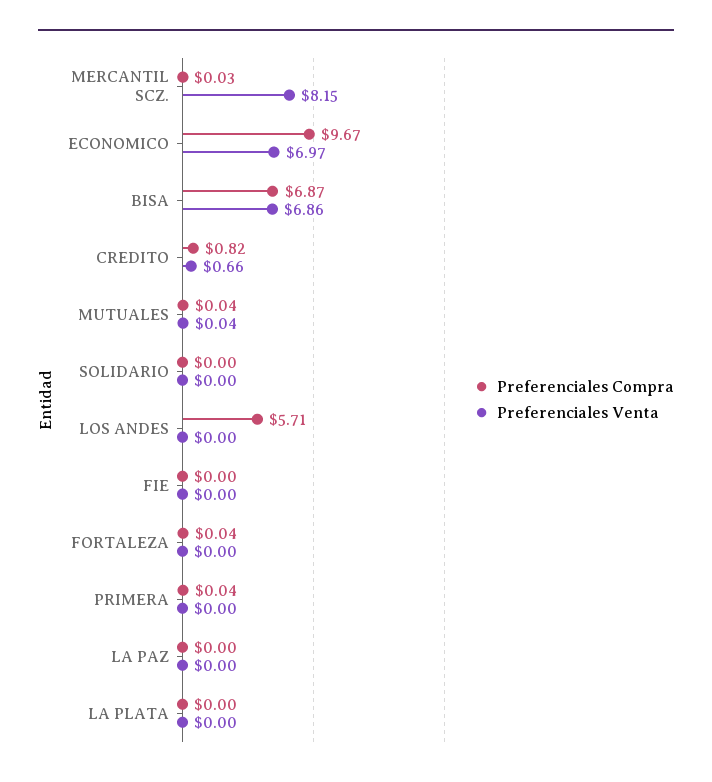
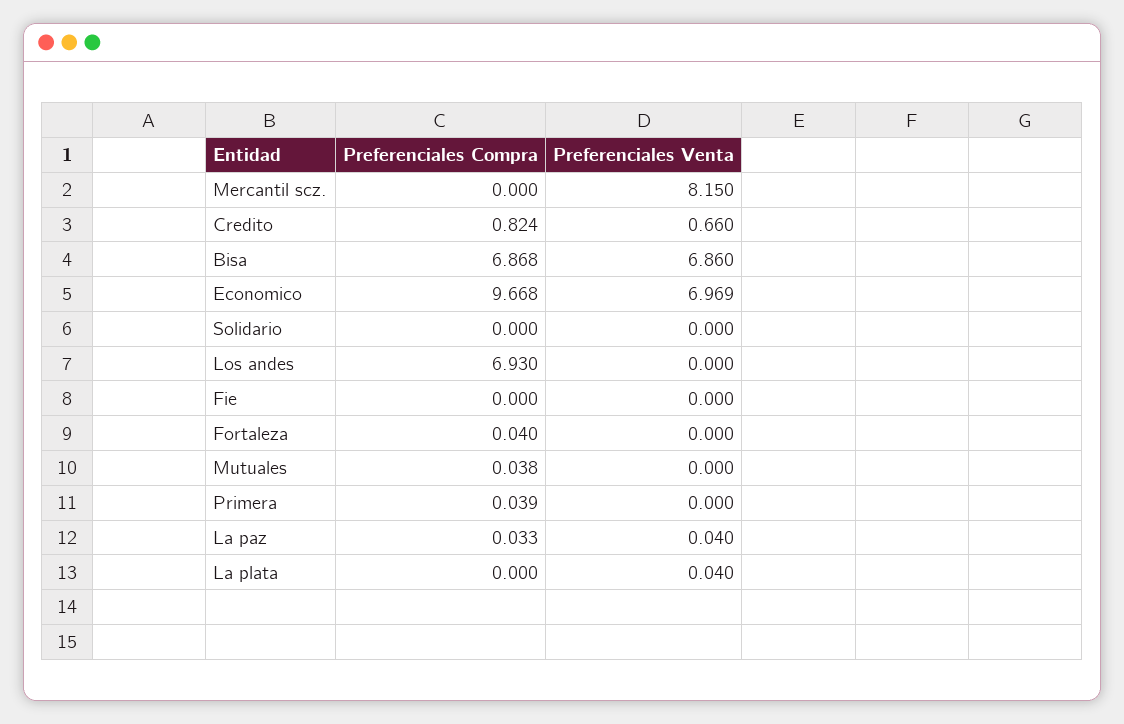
Preferenciales Compra, MERCANTIL SCZ.: 0.03 -> 0
Preferenciales Venta, MUTUALES: 0.04 -> 0
Preferenciales Compra, LOS ANDES: 5.71 -> 6.93
Preferenciales Compra, LA PAZ: 0 -> 0.033
Preferenciales Venta, LA PAZ: 0 -> 0.04
Preferenciales Venta, LA PLATA: 0 -> 0.04

